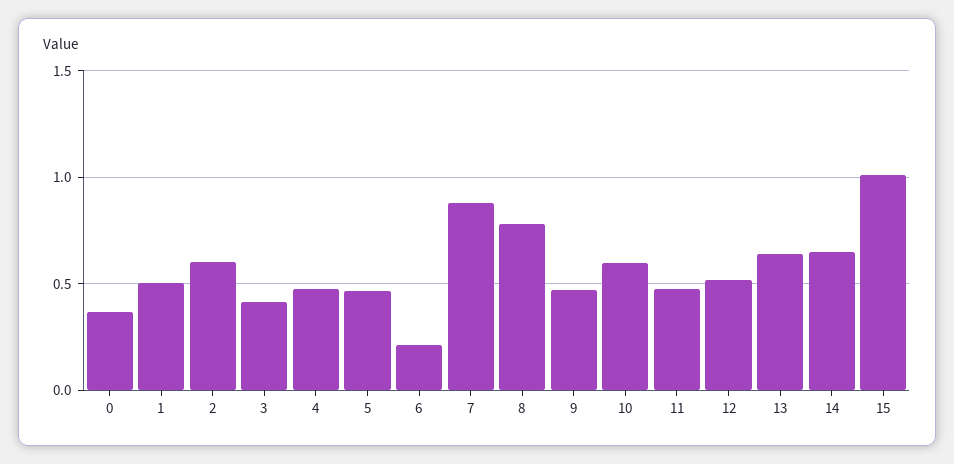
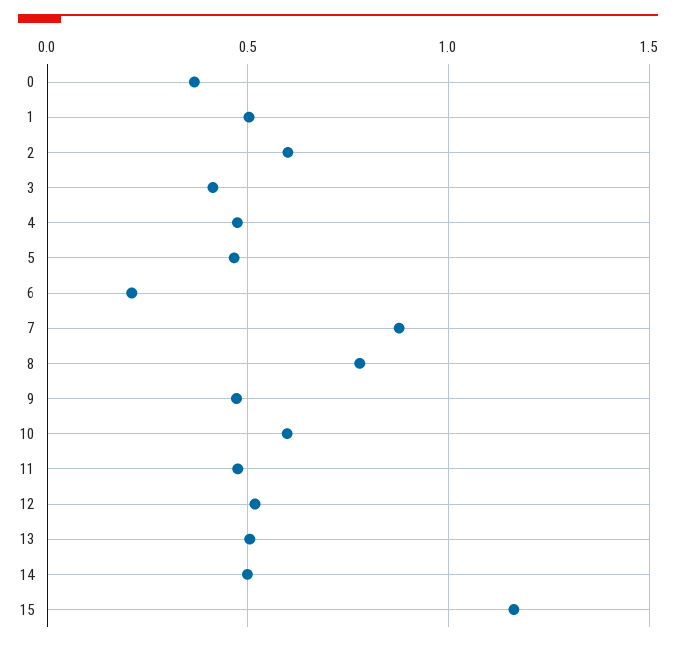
13: 0.65 -> 0.5
14: 0.65 -> 0.5
15: 1 -> 1.15

